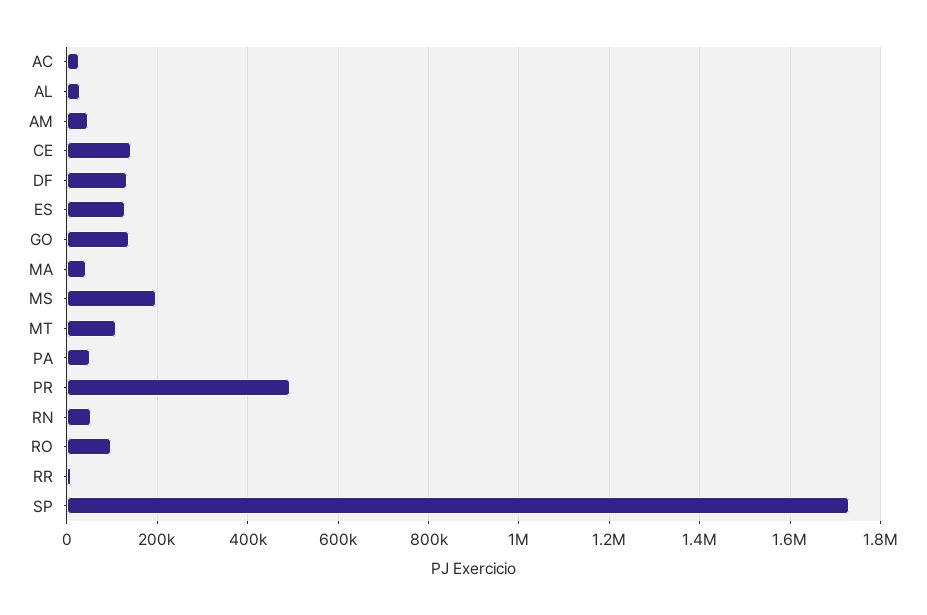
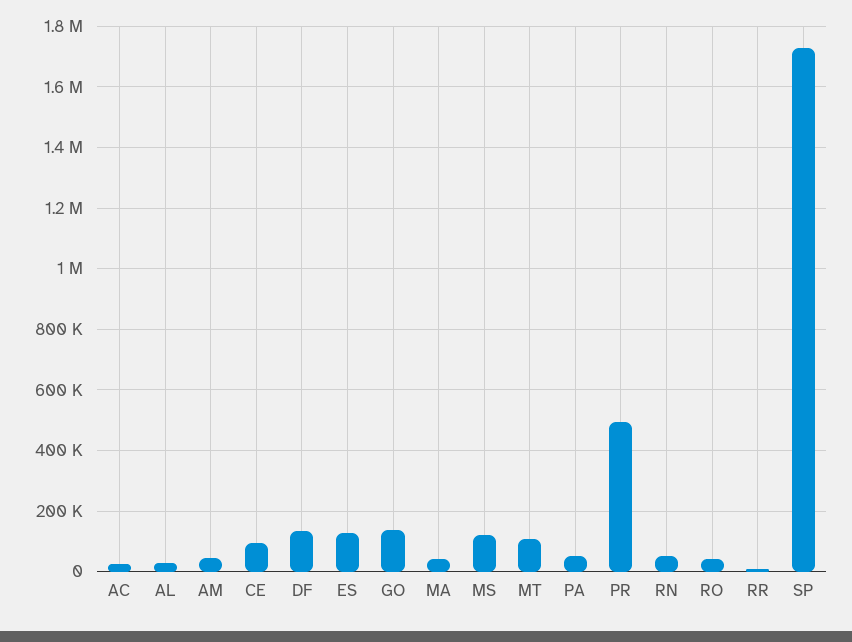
CE: 140000 -> 100000
MS: 200000 -> 120000
RO: 100000 -> 40000

